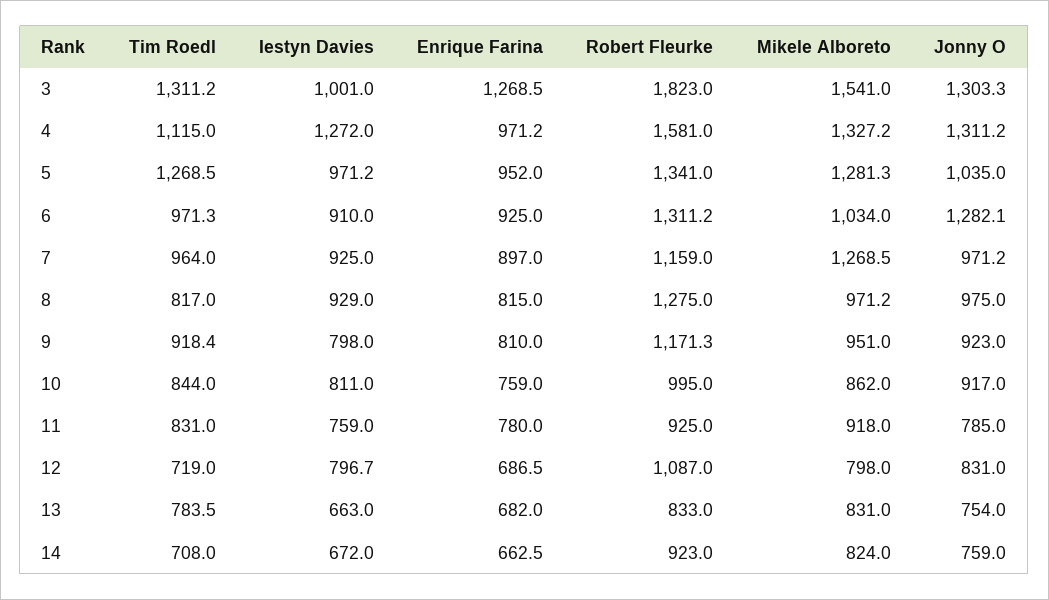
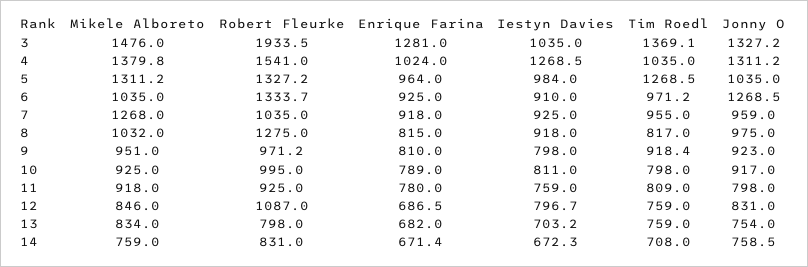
Tim Roedl, 3: 1311.2 -> 1369.1
Iestyn Davies, 3: 1001 -> 1035
Enrique Farina, 3: 1268.5 -> 1281
Robert Fleurke, 3: 1823 -> 1933.5
Mikele Alboreto, 3: 1541 -> 1476
Jonny O, 3: 1303.3 -> 1327.2
Tim Roedl, 4: 1115 -> 1035
Iestyn Davies, 4: 1272 -> 1268.5
Enrique Farina, 4: 971.2 -> 1024
Robert Fleurke, 4: 1581 -> 1541
Mikele Alboreto, 4: 1327.2 -> 1379.8
Iestyn Davies, 5: 971.2 -> 984
Enrique Farina, 5: 952 -> 964
Robert Fleurke, 5: 1341 -> 1327.2
Mikele Alboreto, 5: 1281.3 -> 1311.2
Tim Roedl, 6: 971.3 -> 971.2
Robert Fleurke, 6: 1311.2 -> 1333.7
Mikele Alboreto, 6: 1034 -> 1035
Jonny O, 6: 1282.1 -> 1268.5
Tim Roedl, 7: 964 -> 955
Enrique Farina, 7: 897 -> 918
Robert Fleurke, 7: 1159 -> 1035
Mikele Alboreto, 7: 1268.5 -> 1268
Jonny O, 7: 971.2 -> 959
Iestyn Davies, 8: 929 -> 918
Mikele Alboreto, 8: 971.2 -> 1032
Robert Fleurke, 9: 1171.3 -> 971.2
Tim Roedl, 10: 844 -> 798
Enrique Farina, 10: 759 -> 789
Mikele Alboreto, 10: 862 -> 925
Tim Roedl, 11: 831 -> 809
Jonny O, 11: 785 -> 798
Tim Roedl, 12: 719 -> 759
Mikele Alboreto, 12: 798 -> 846
Tim Roedl, 13: 783.5 -> 759
Iestyn Davies, 13: 663 -> 703.2
Robert Fleurke, 13: 833 -> 798
Mikele Alboreto, 13: 831 -> 834
Iestyn Davies, 14: 672 -> 672.3
Enrique Farina, 14: 662.5 -> 671.4
Robert Fleurke, 14: 923 -> 831
Mikele Alboreto, 14: 824 -> 759
Jonny O, 14: 759 -> 758.5

